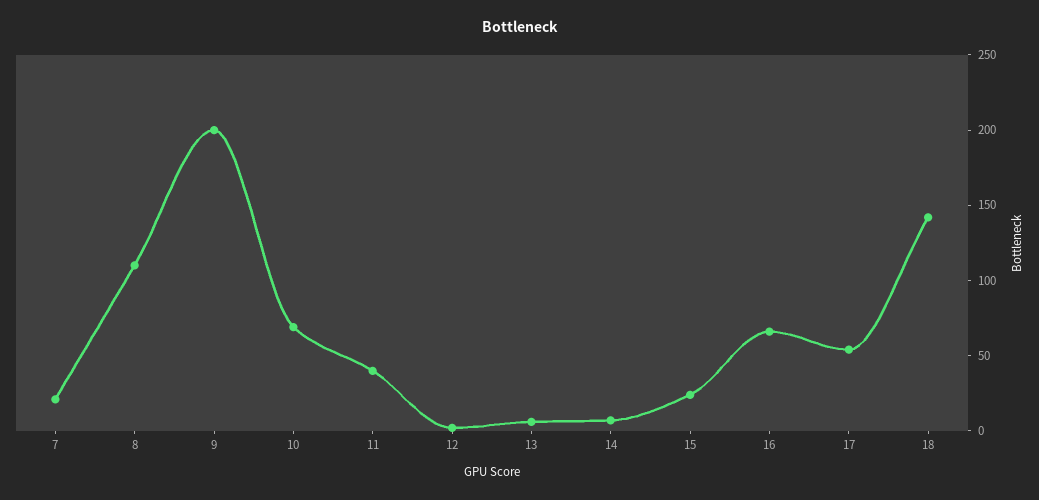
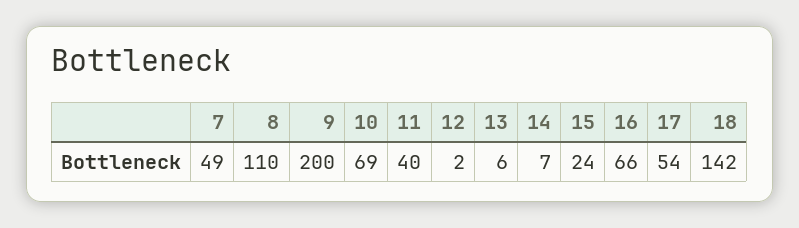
7: 20 -> 49

